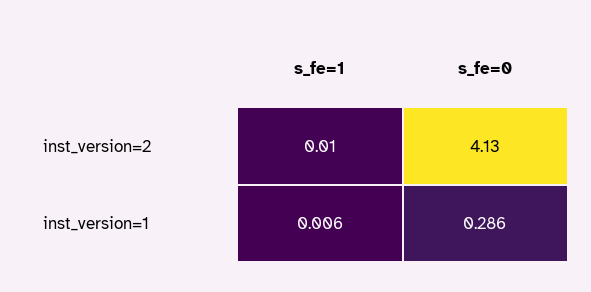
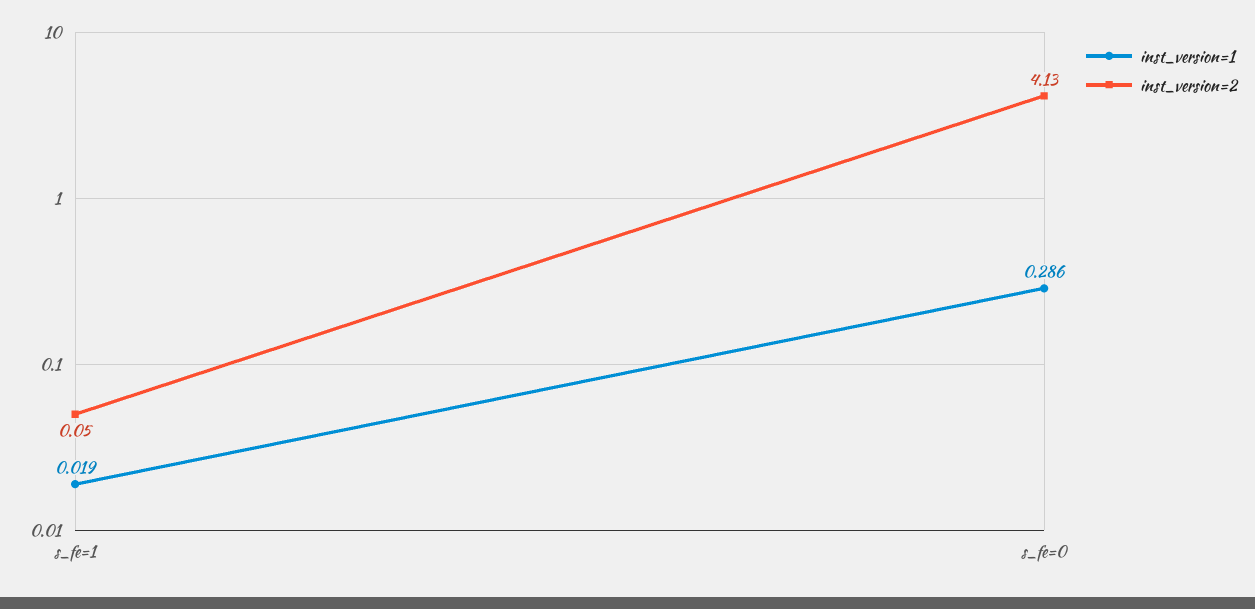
inst_version=2, s_fe=1: 0.01 -> 0.05
inst_version=1, s_fe=1: 0.006 -> 0.019

